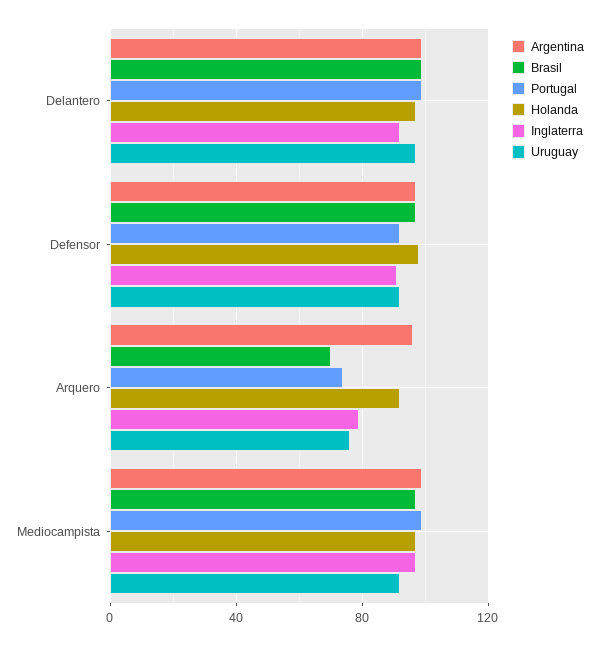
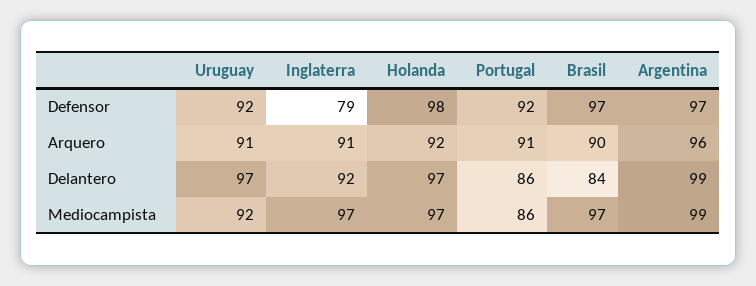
Brasil, Delantero: 100 -> 84
Portugal, Delantero: 100 -> 86
Inglaterra, Defensor: 90 -> 79
Brasil, Arquero: 70 -> 90
Portugal, Arquero: 75 -> 91
Inglaterra, Arquero: 80 -> 91
Uruguay, Arquero: 75 -> 91
Portugal, Mediocampista: 100 -> 86

